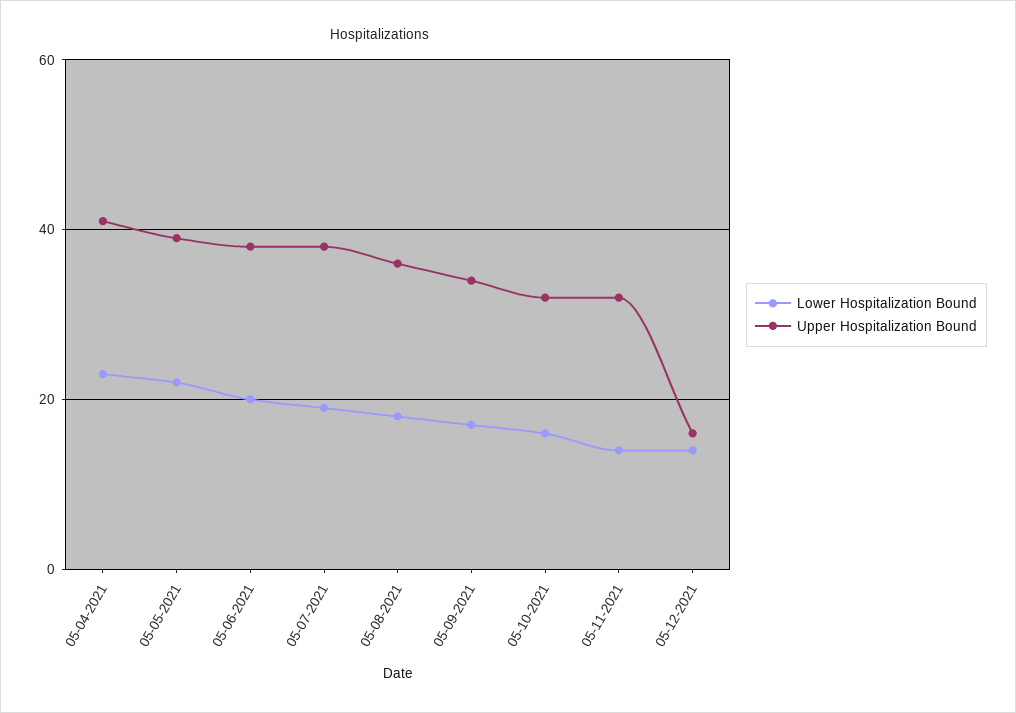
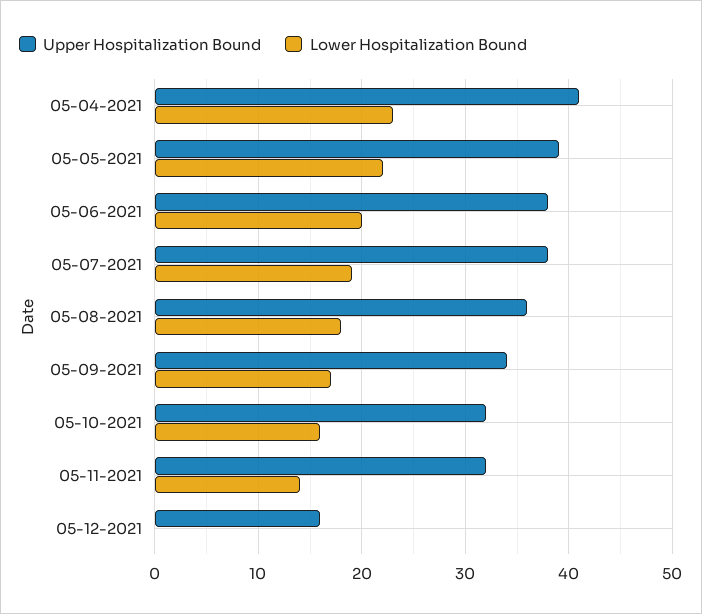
Lower Hospitalization Bound, 05-12-2021: 15 -> 0

